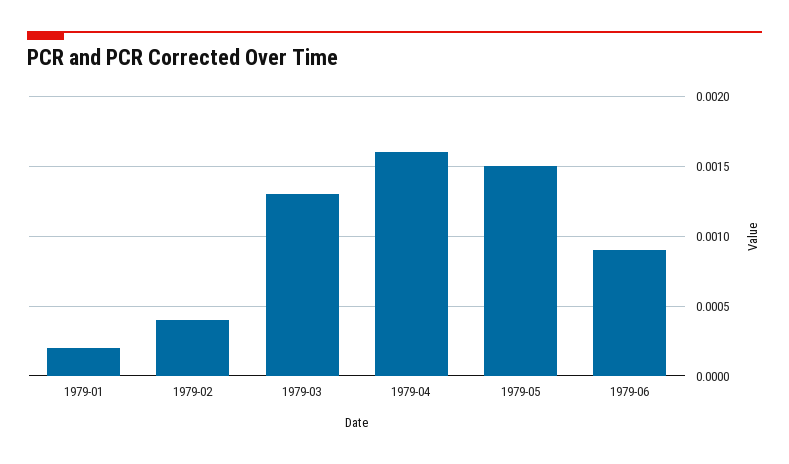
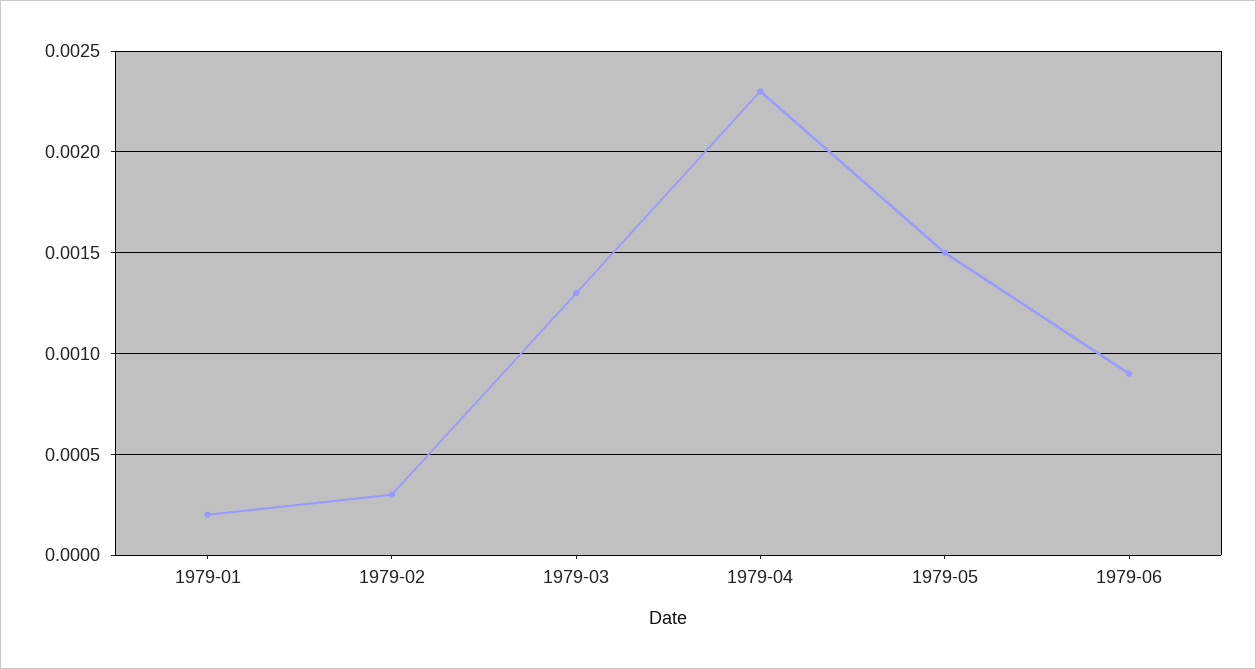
1979-02: 0.0004 -> 0.0003
1979-04: 0.0016 -> 0.0023

